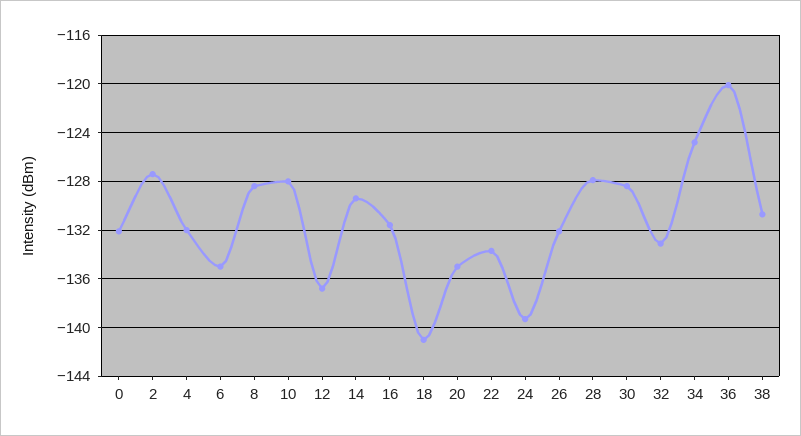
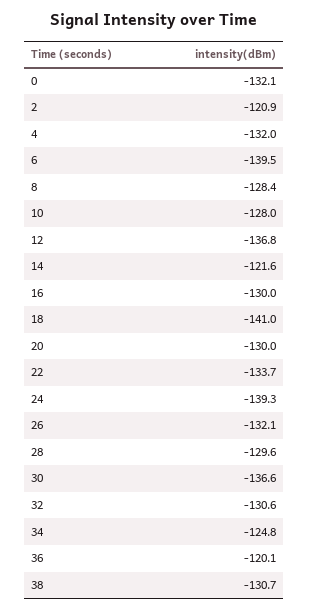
2: -127.5 -> -120.9
6: -135 -> -139.5
14: -129.5 -> -121.6
16: -131.5 -> -130
20: -135 -> -130
28: -128 -> -129.6
30: -128.5 -> -136.6
32: -133 -> -130.6

